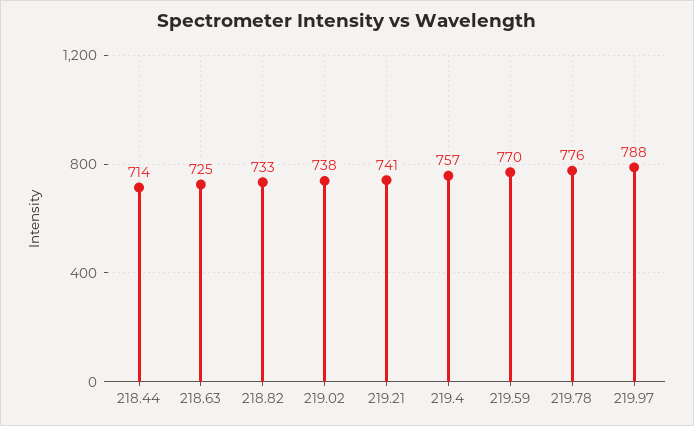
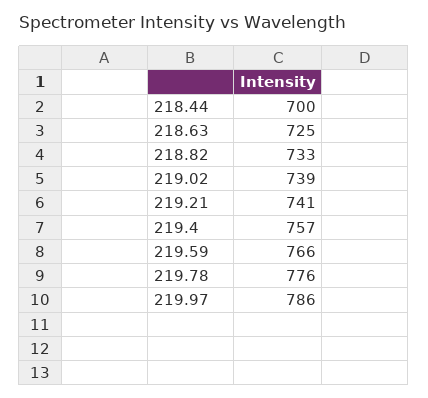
218.44: 714 -> 700
219.02: 738 -> 739
219.59: 770 -> 766
219.97: 788 -> 786

